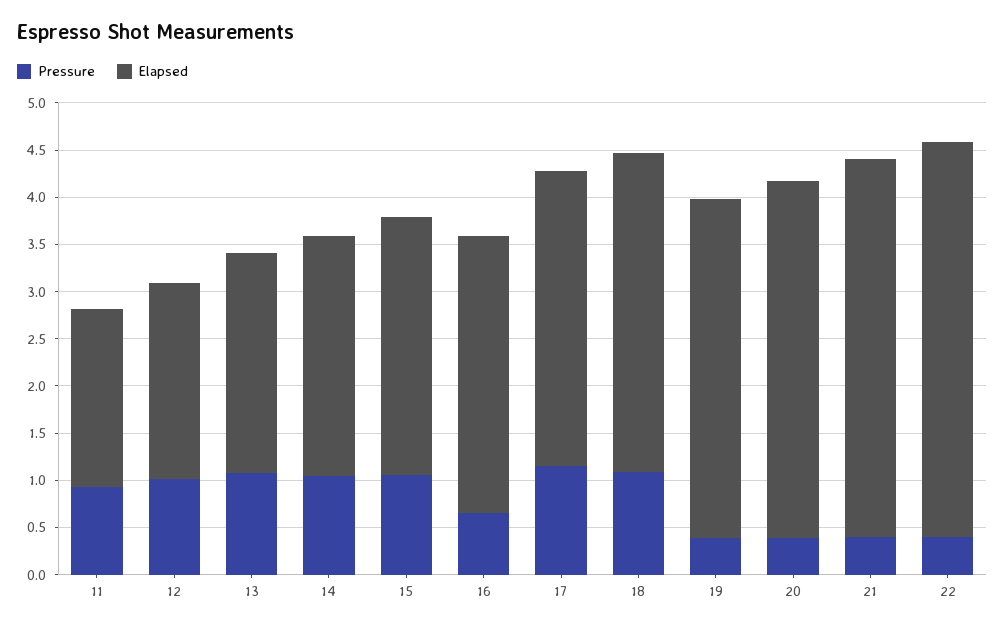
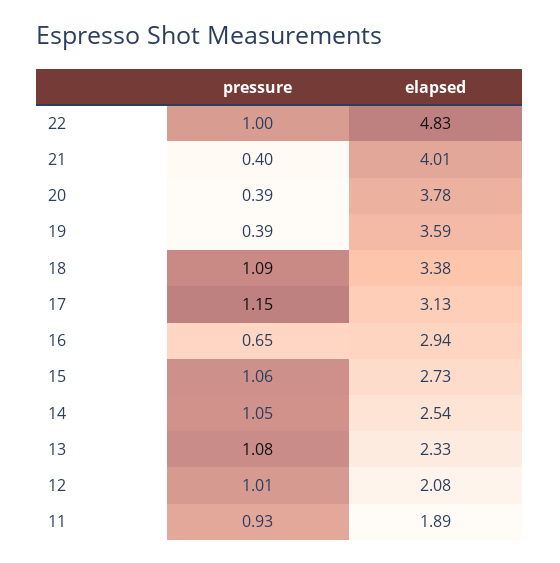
Pressure, 22: 0.4 -> 1
Elapsed, 22: 4.2 -> 4.83

